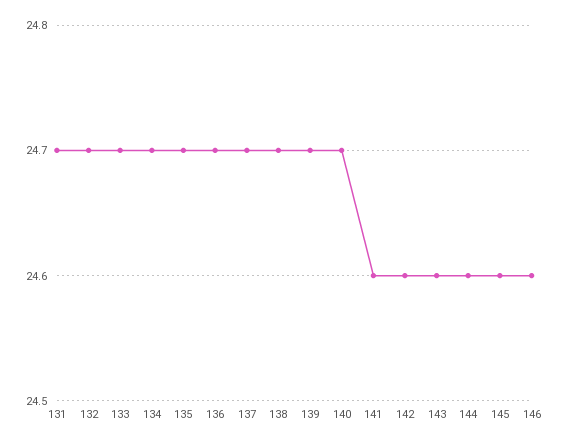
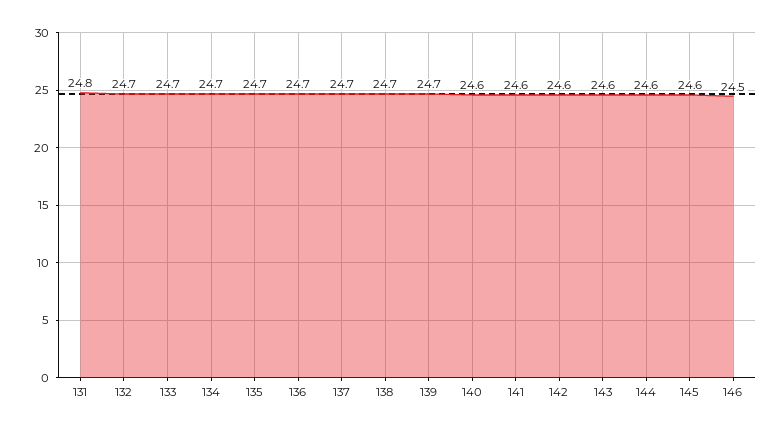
131: 24.7 -> 24.8
140: 24.7 -> 24.6
146: 24.6 -> 24.5

